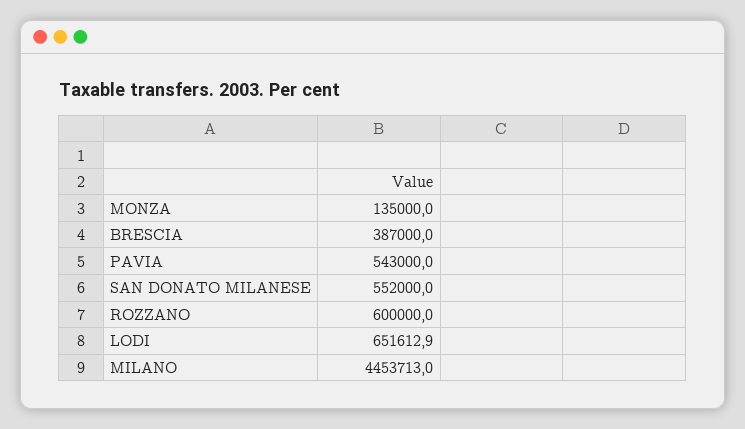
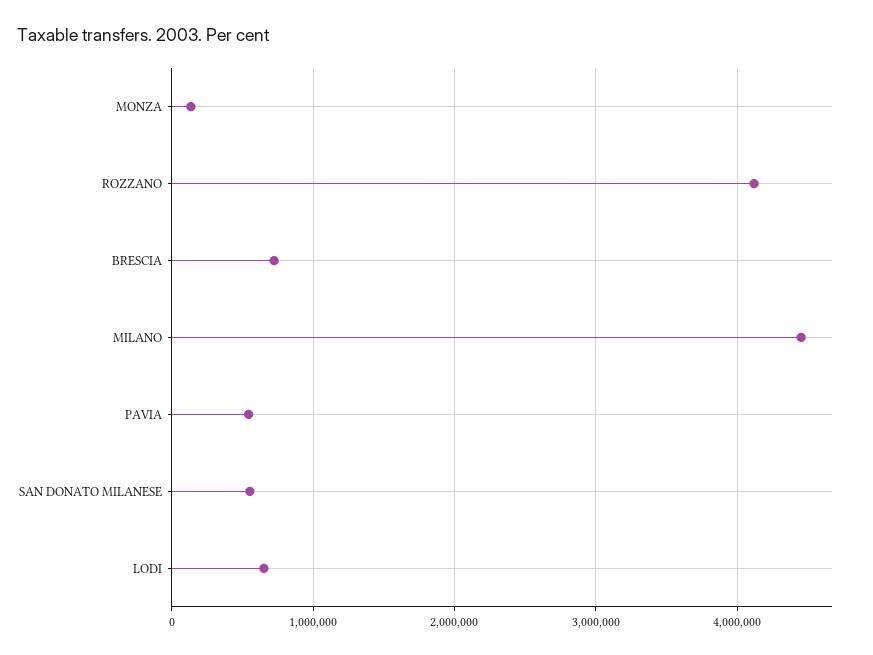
BRESCIA: 387000 -> 700000
ROZZANO: 600000 -> 4100000

